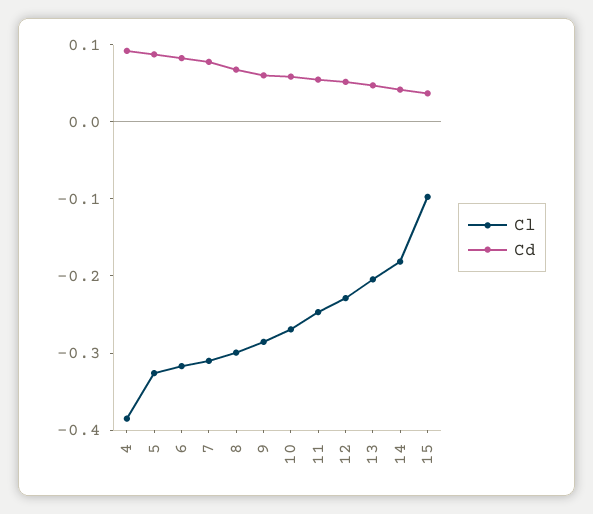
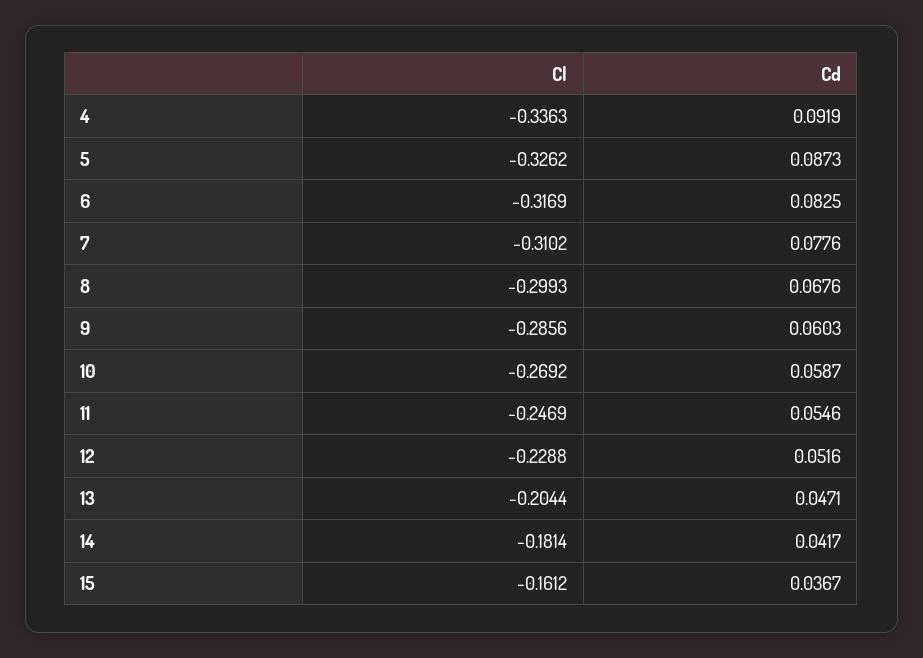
Cl, 4: -0.38 -> -0.3363
Cl, 15: -0.1 -> -0.1612

